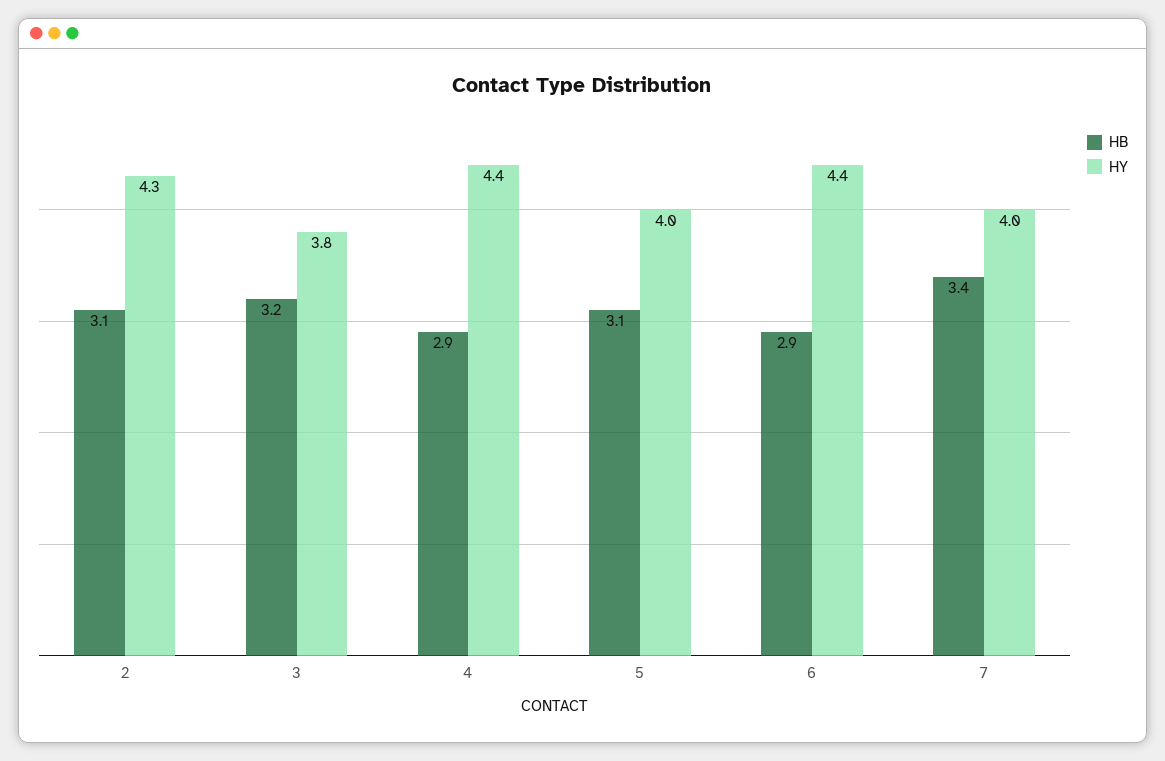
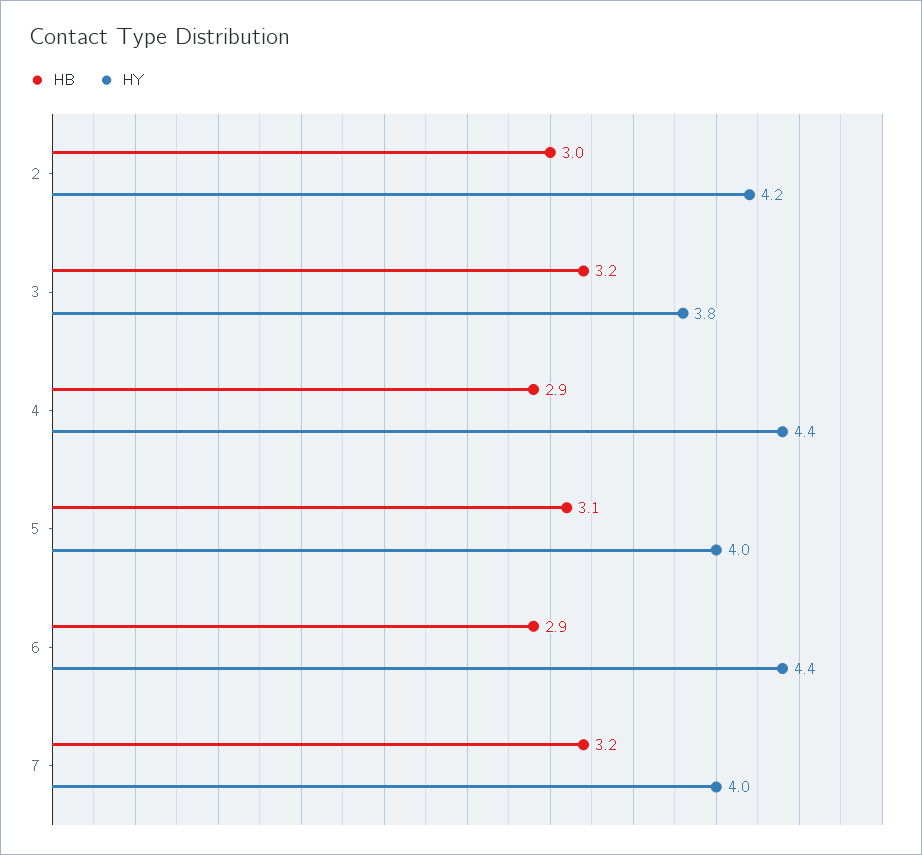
HB, 2: 3.1 -> 3
HY, 2: 4.3 -> 4.2
HB, 7: 3.4 -> 3.2

